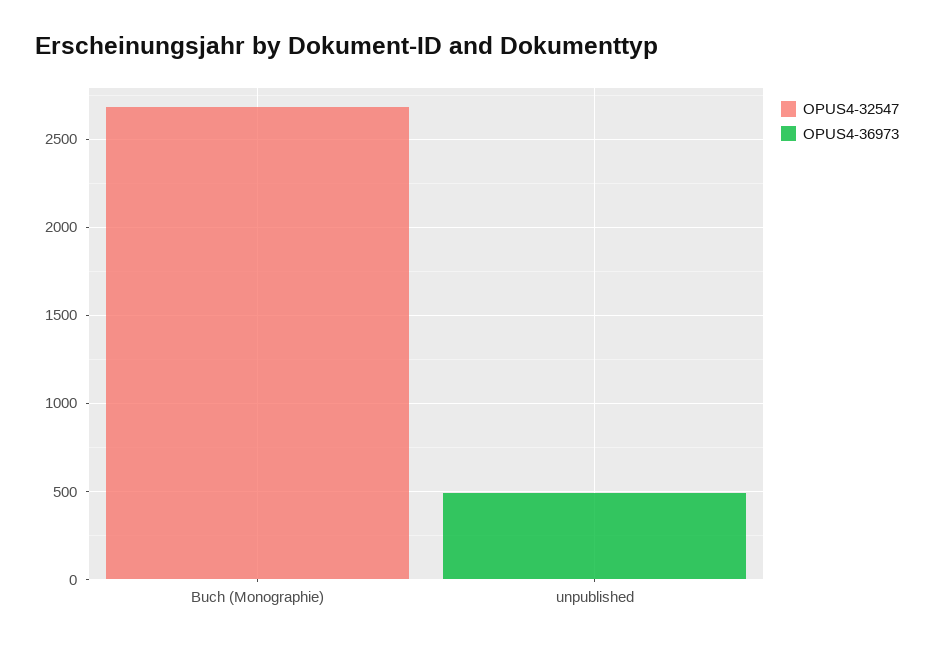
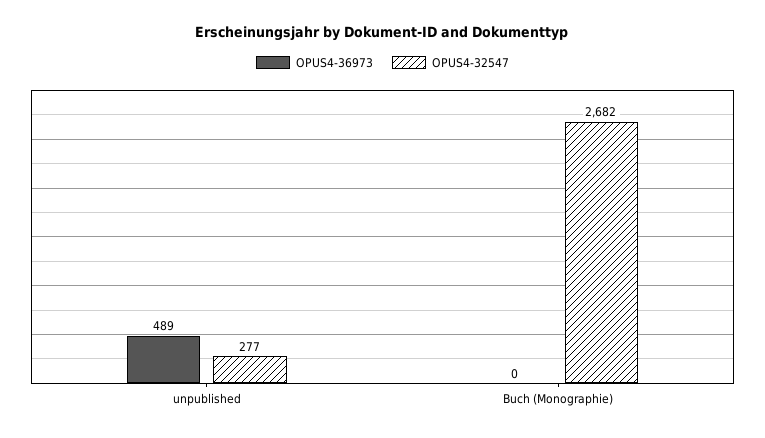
OPUS4-32547, unpublished: 0 -> 277

